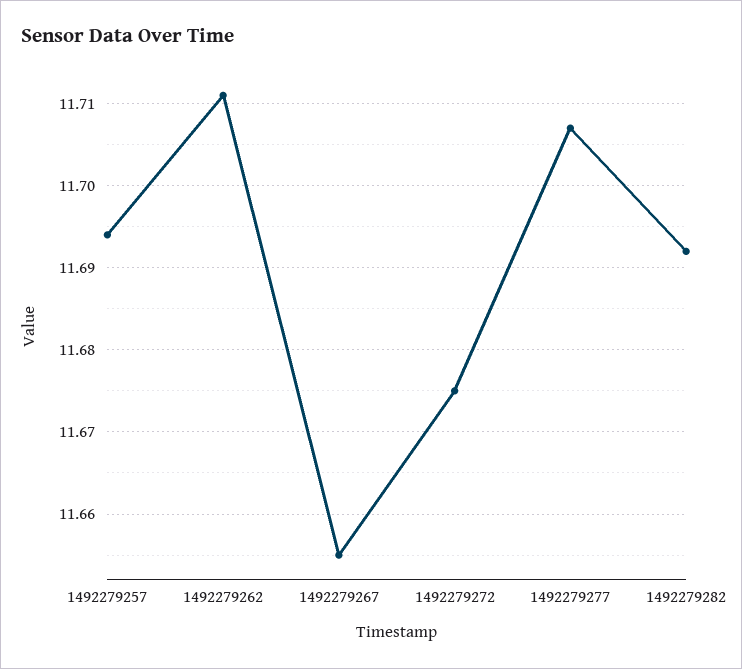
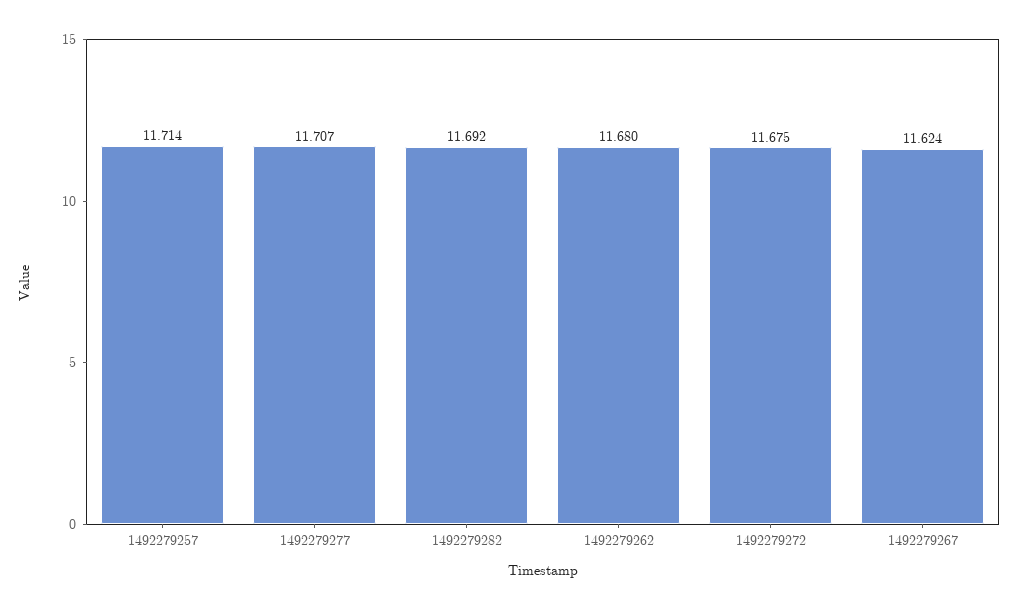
1492279257: 11.694 -> 11.714
1492279262: 11.711 -> 11.68
1492279267: 11.655 -> 11.624

